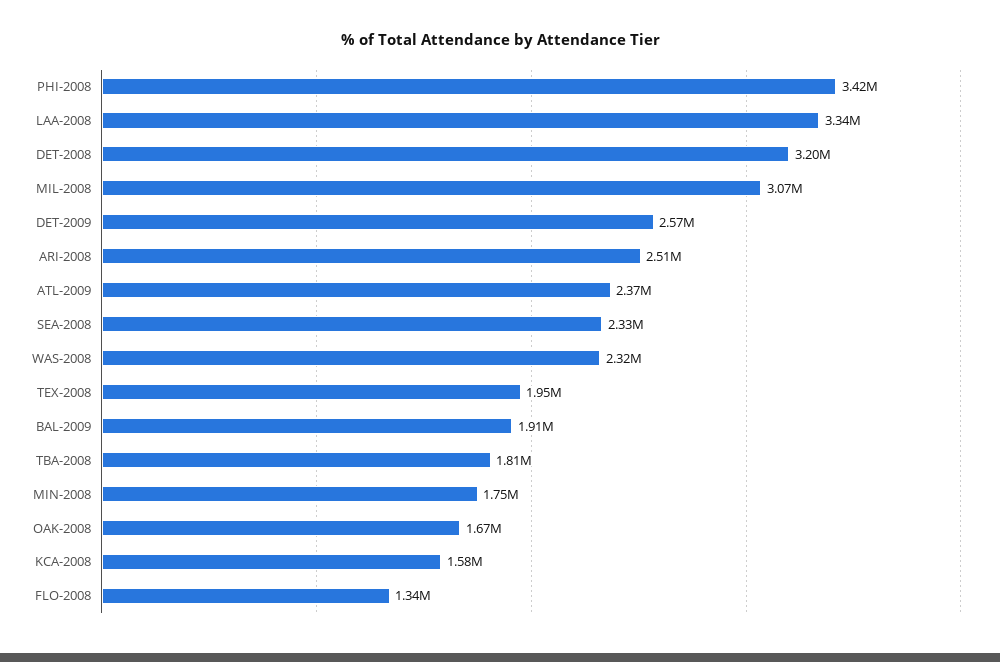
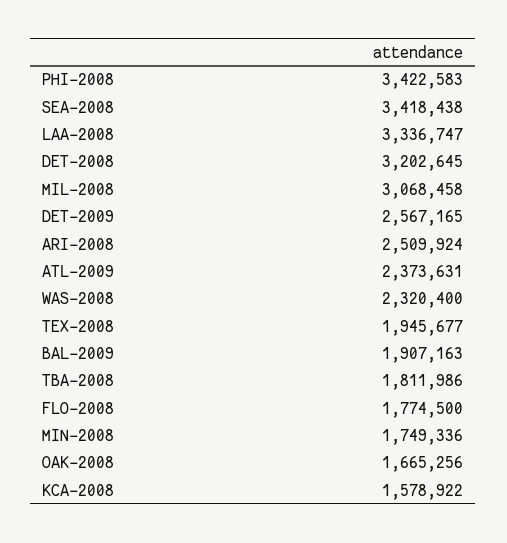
SEA-2008: 2330000 -> 3418438
FLO-2008: 1340000 -> 1774500

